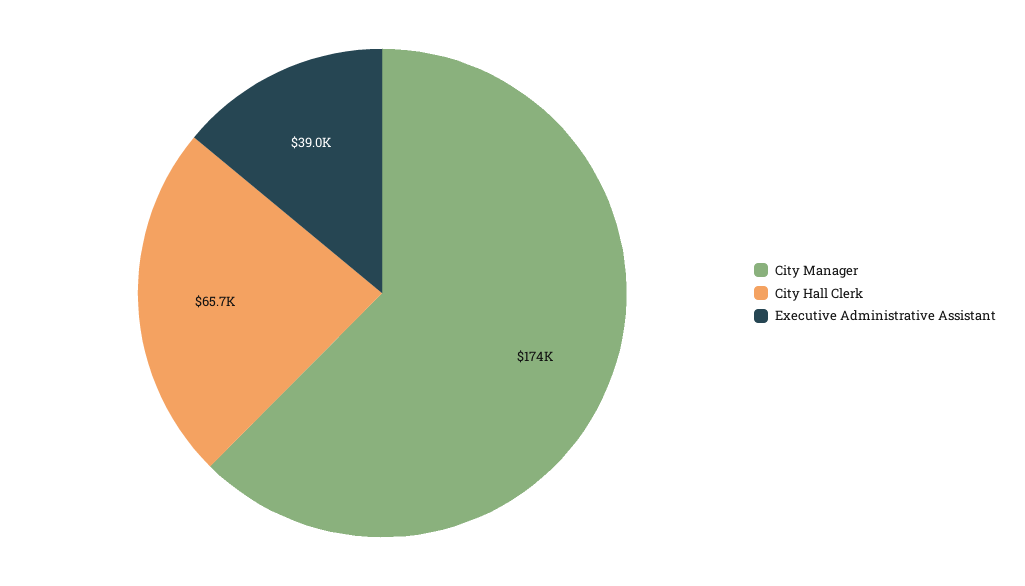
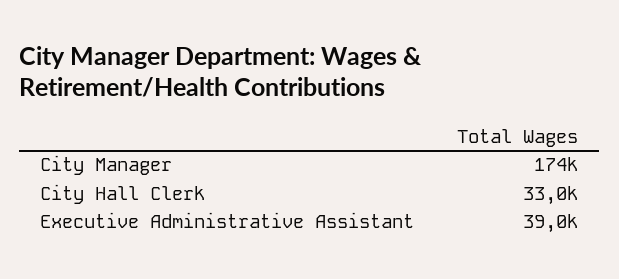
City Hall Clerk: 65700 -> 33000

